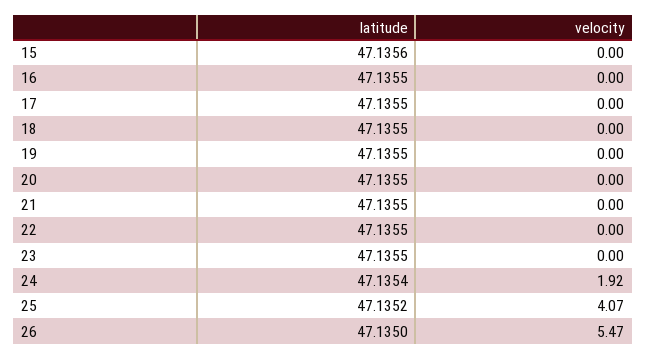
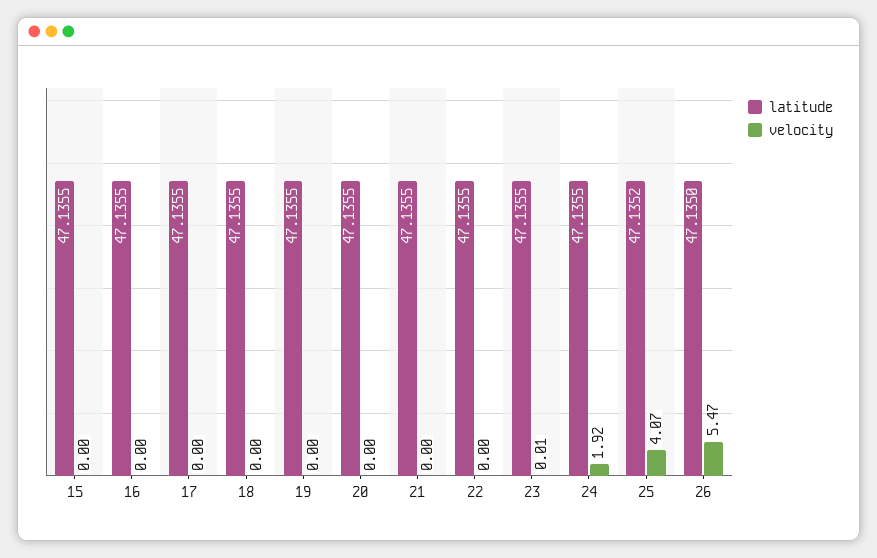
latitude, 15: 47.1356 -> 47.1355
velocity, 23: 0 -> 0.01
latitude, 24: 47.1354 -> 47.1355

